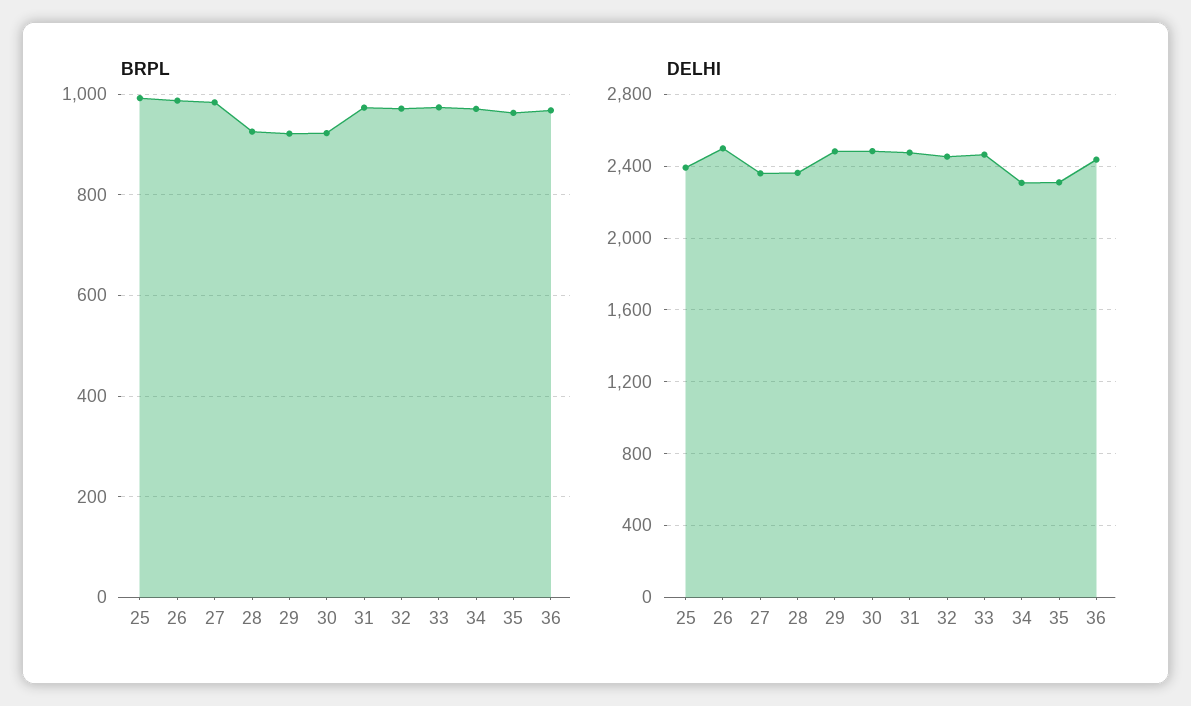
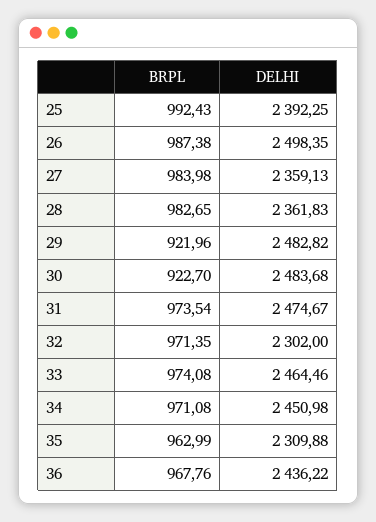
BRPL, 28: 920 -> 982.65
DELHI, 32: 2450 -> 2302
DELHI, 34: 2300 -> 2450.98

